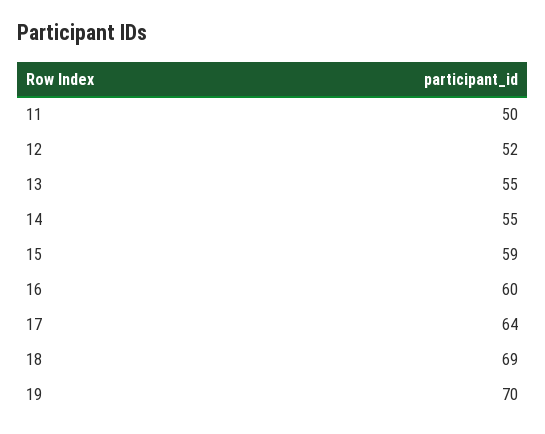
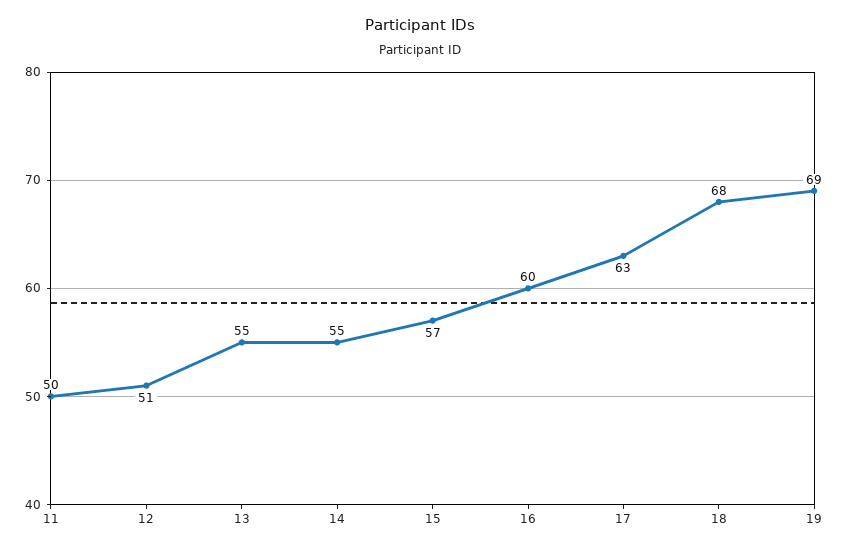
12: 52 -> 51
15: 59 -> 57
17: 64 -> 63
18: 69 -> 68
19: 70 -> 69

